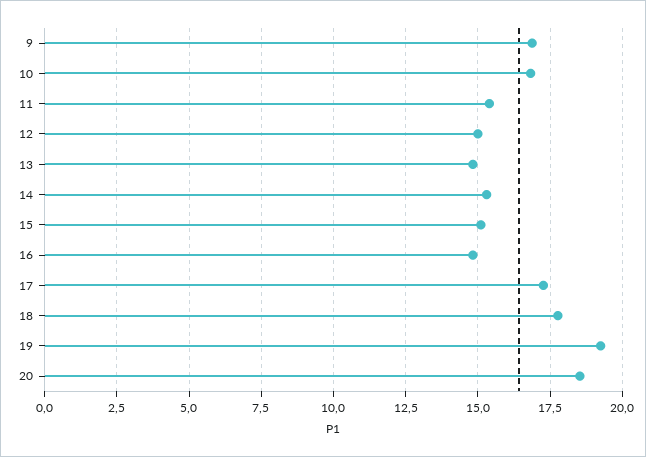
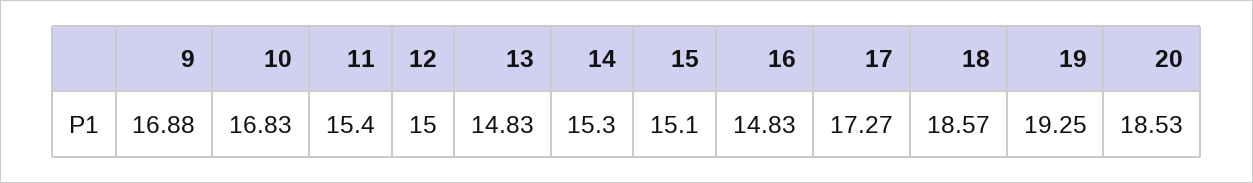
18: 17.75 -> 18.57

